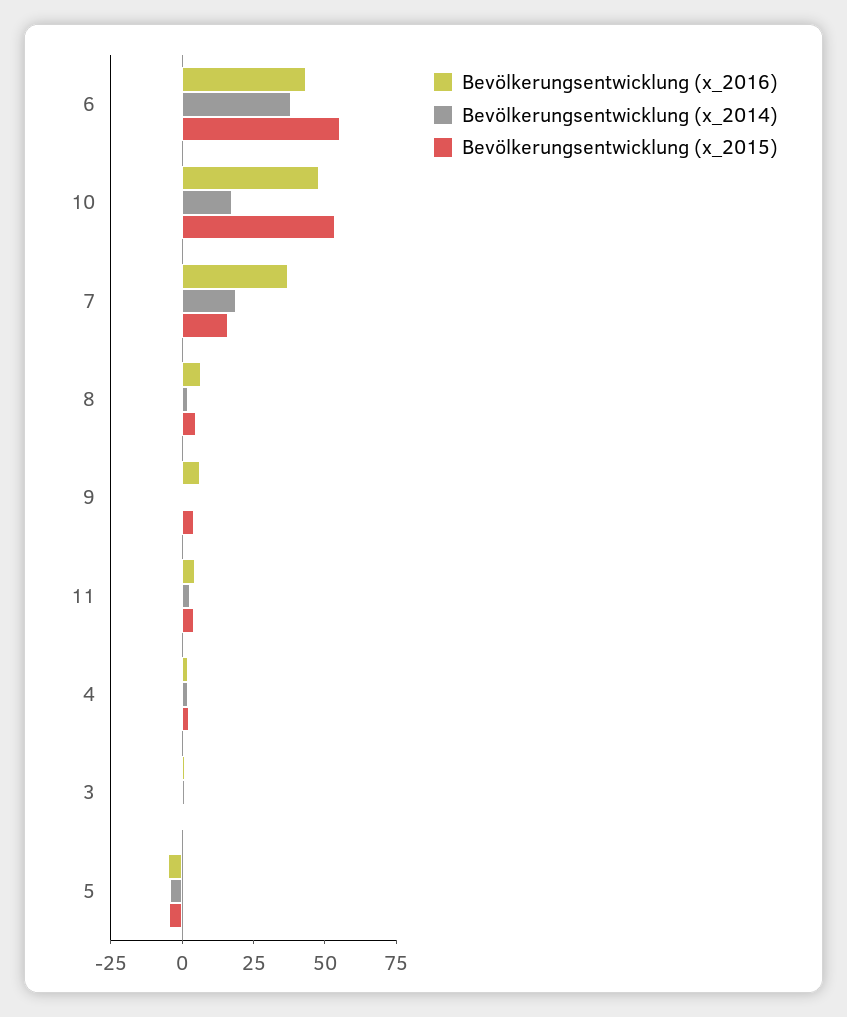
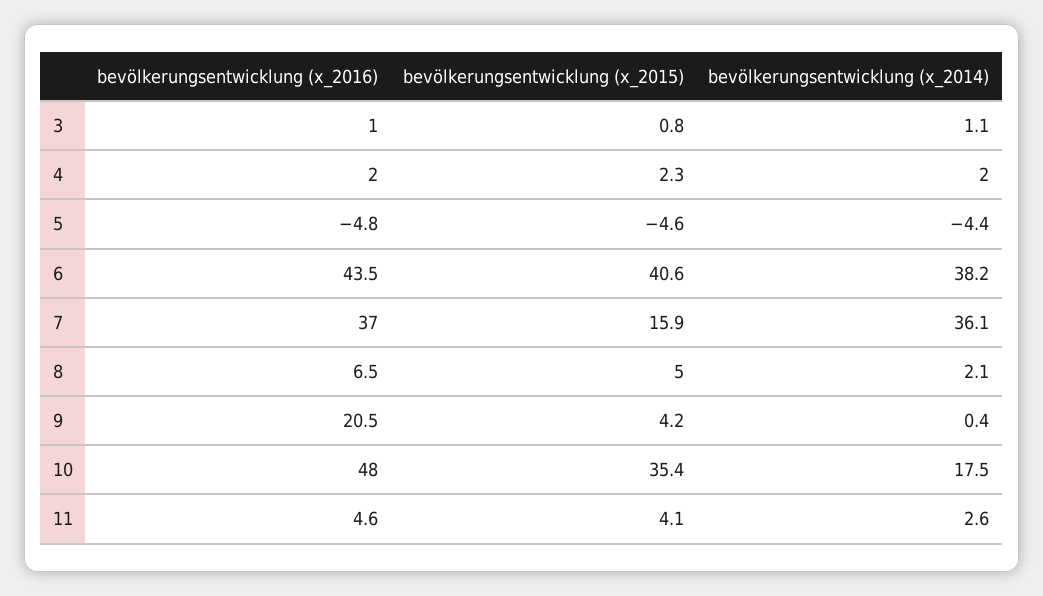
Bevölkerungsentwicklung (x_2015), 6: 55 -> 40.6
Bevölkerungsentwicklung (x_2015), 10: 55 -> 35.4
Bevölkerungsentwicklung (x_2014), 7: 20 -> 36.1
Bevölkerungsentwicklung (x_2016), 9: 5 -> 20.5

